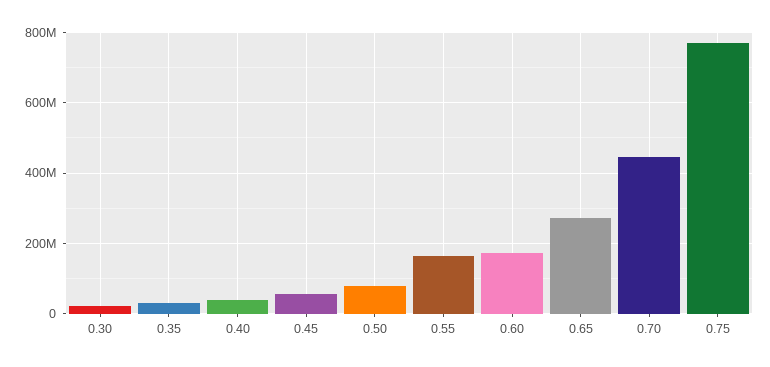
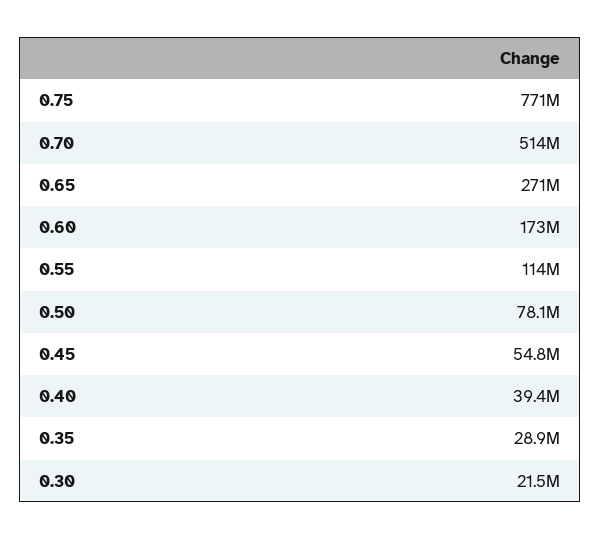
0.55: 160000000 -> 114000000
0.70: 440000000 -> 514000000

